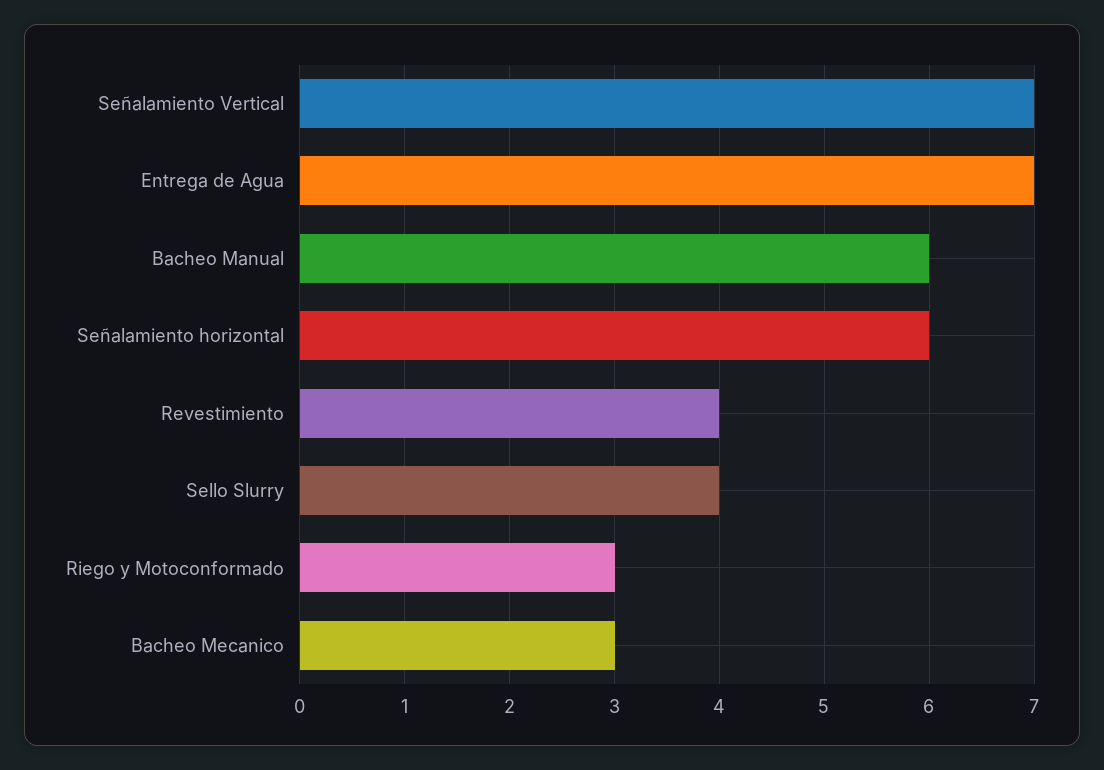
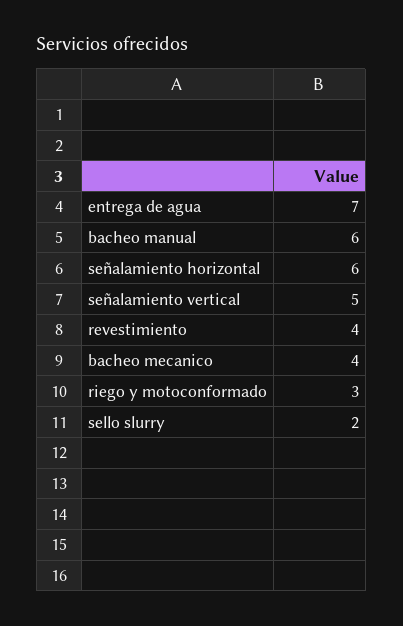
Señalamiento Vertical: 7 -> 5
Sello Slurry: 4 -> 2
Bacheo Mecanico: 3 -> 4

